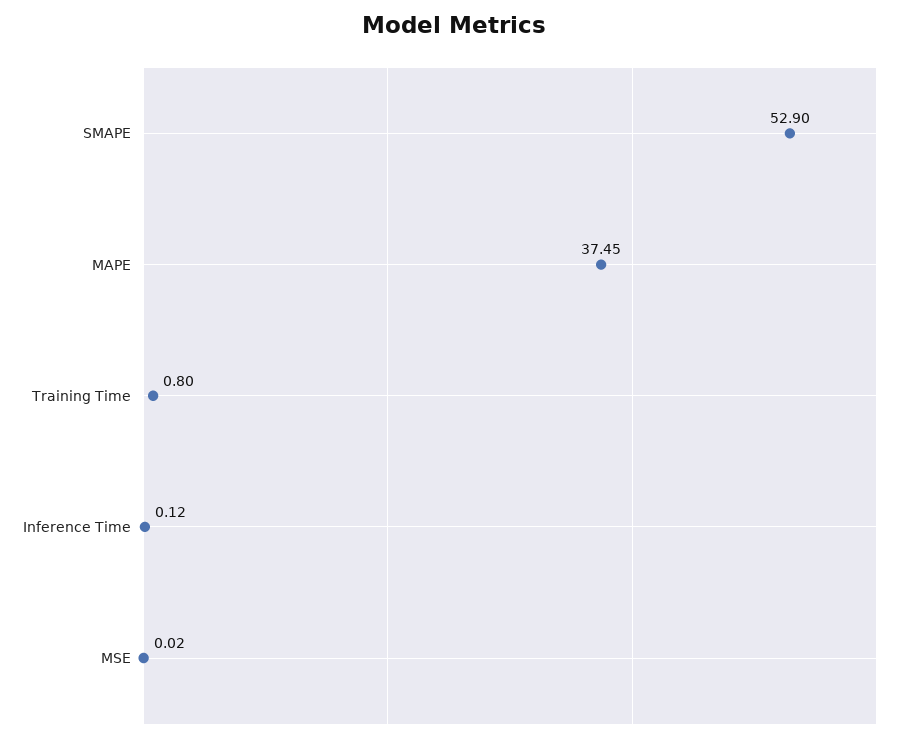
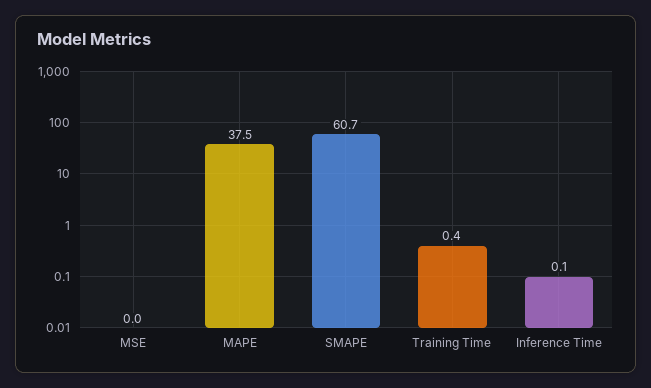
SMAPE: 52.9 -> 60.7
Training Time: 0.8 -> 0.4

